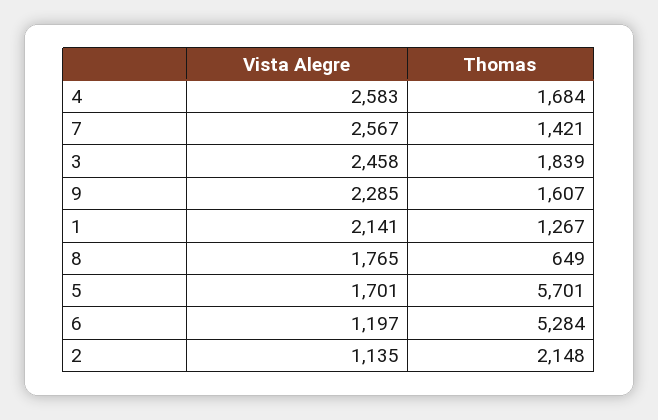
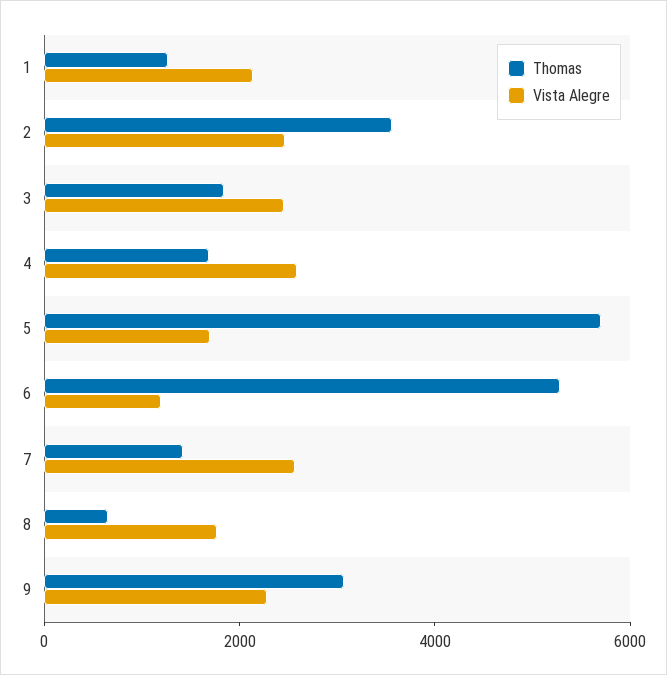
Thomas, 9: 1607 -> 3000
Vista Alegre, 2: 1135 -> 2500
Thomas, 2: 2148 -> 3500

